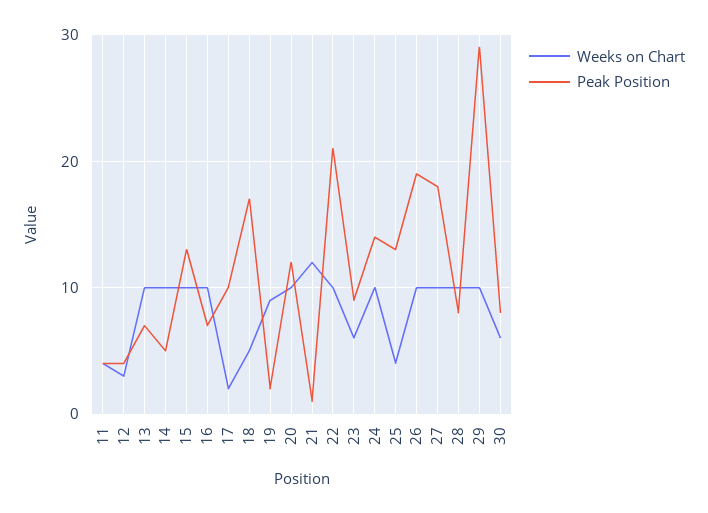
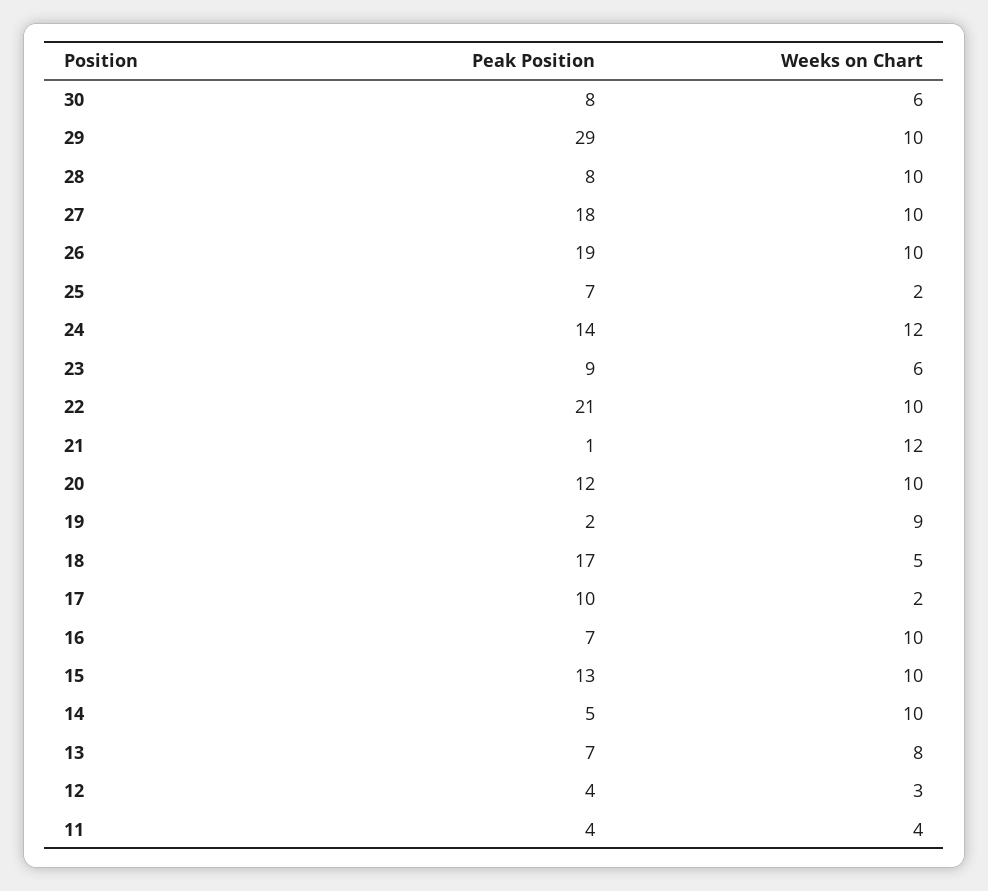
Weeks on Chart, 13: 10 -> 8
Weeks on Chart, 24: 10 -> 12
Weeks on Chart, 25: 4 -> 2
Peak Position, 25: 13 -> 7

